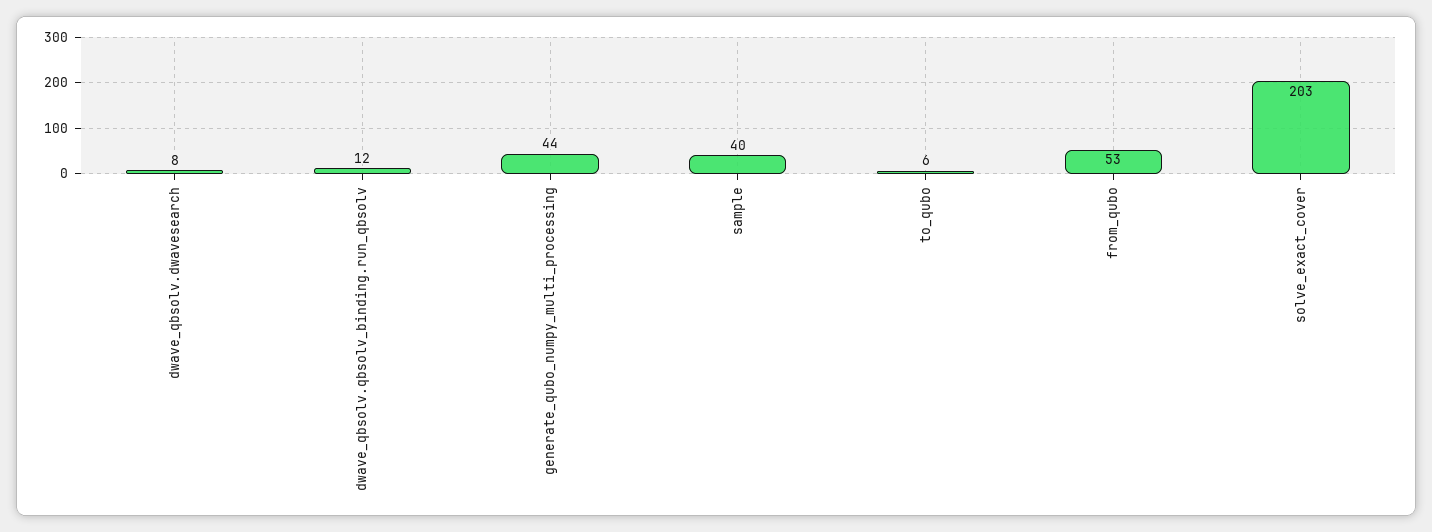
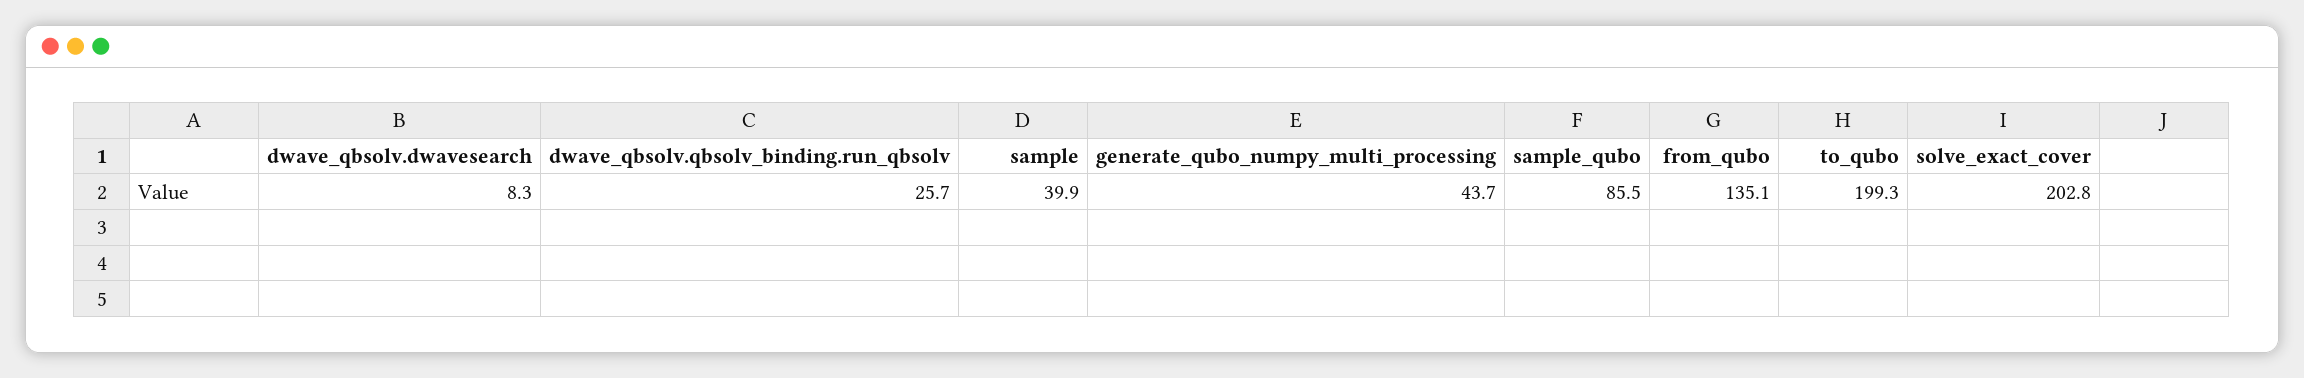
dwave_qbsolv.qbsolv_binding.run_qbsolv: 12 -> 25.7
to_qubo: 6 -> 199.3
from_qubo: 53 -> 135.1
sample_qubo: none -> 85.5

